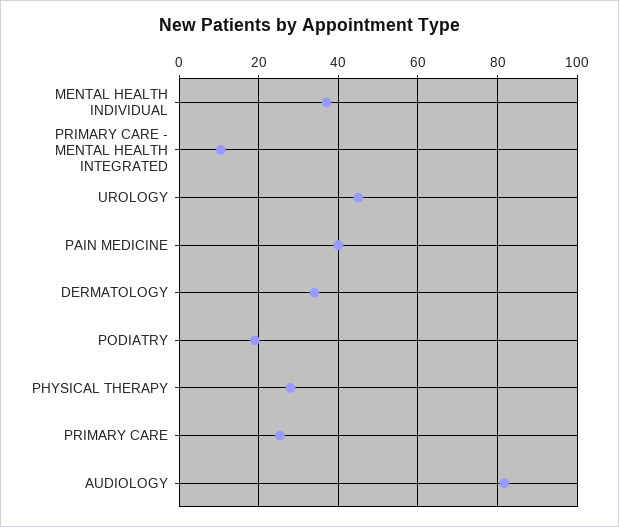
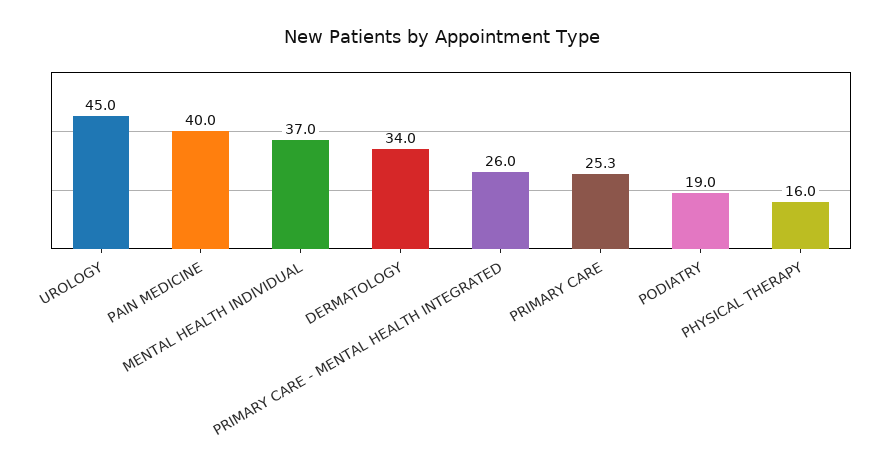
PRIMARY CARE - MENTAL HEALTH INTEGRATED: 10 -> 26
PHYSICAL THERAPY: 28 -> 16
AUDIOLOGY: 82 -> none

